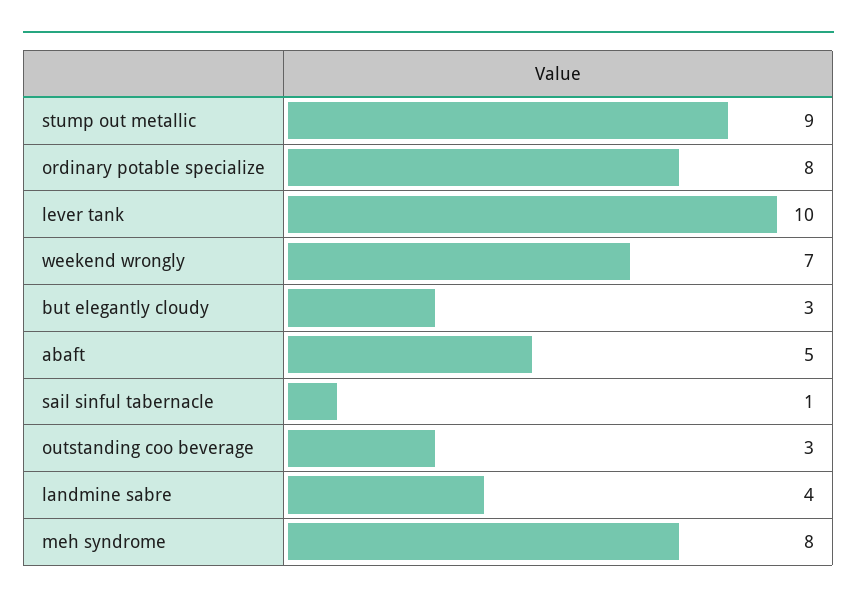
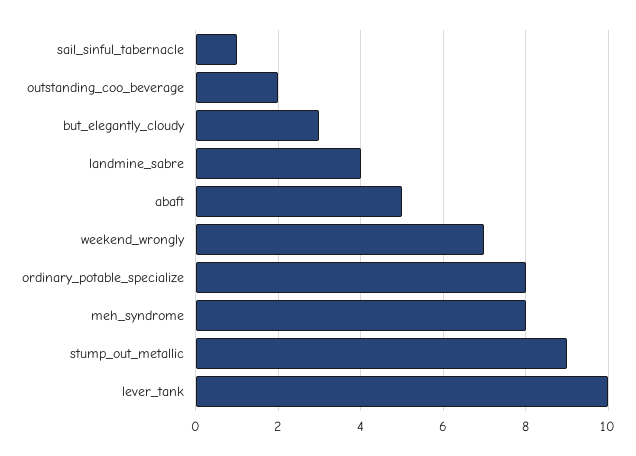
outstanding coo beverage: 3 -> 2

